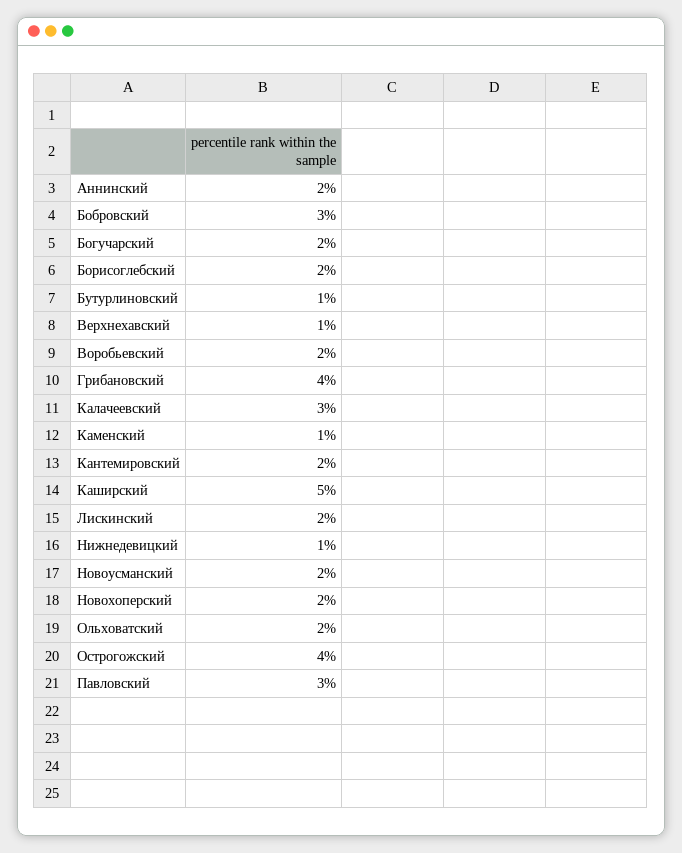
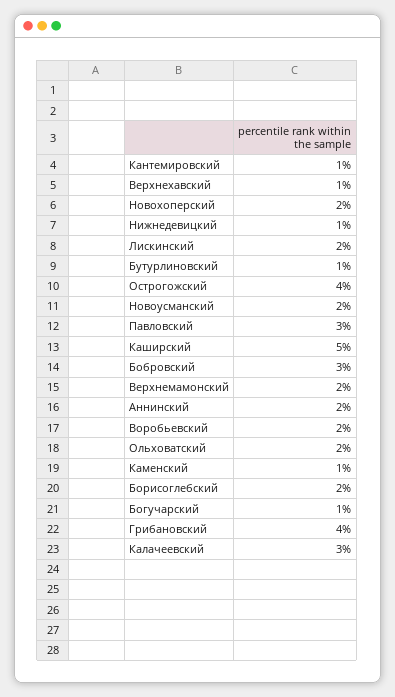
Богучарский: 2 -> 1
Кантемировский: 2 -> 1
Верхнемамонский: none -> 2

